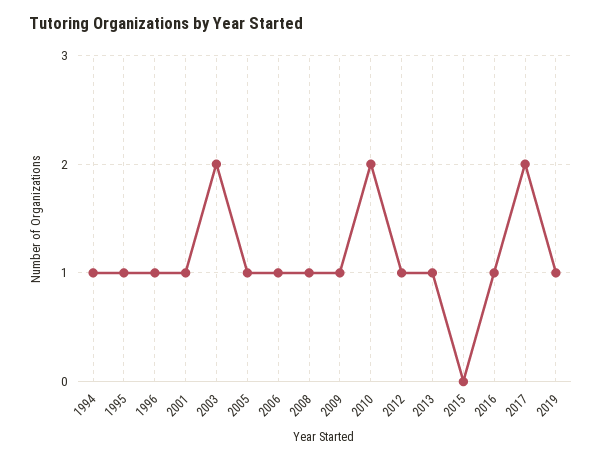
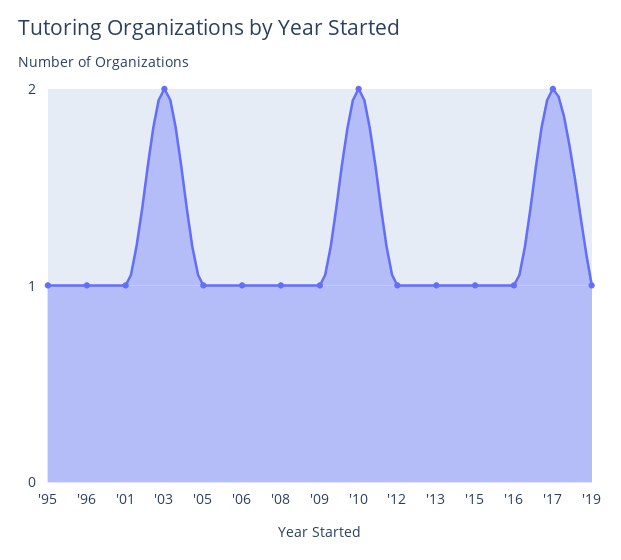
1994: 1 -> none
2015: 0 -> 1

